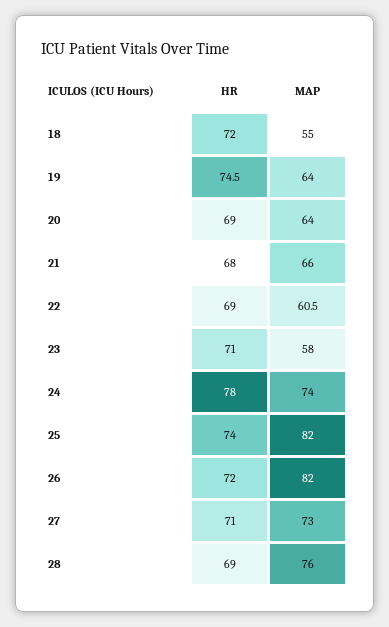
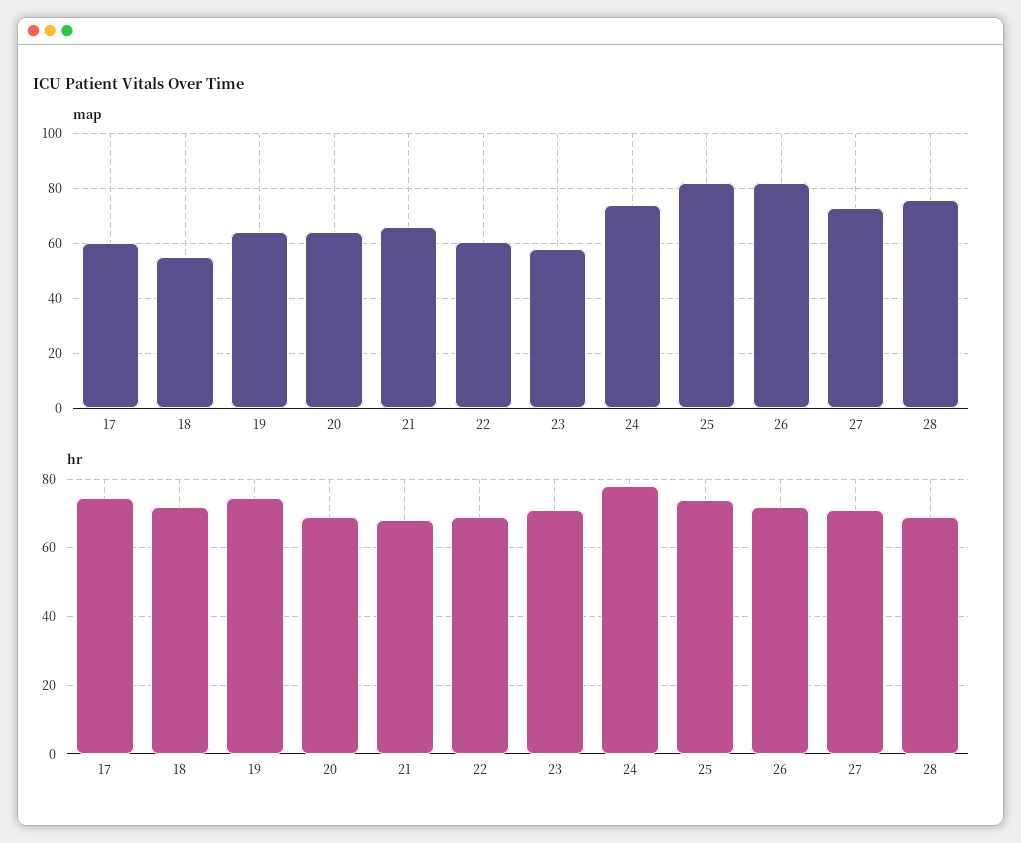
MAP, 17: none -> 60
HR, 17: none -> 74

